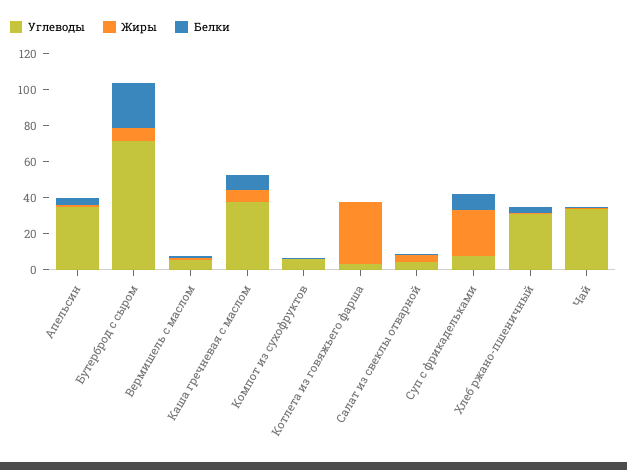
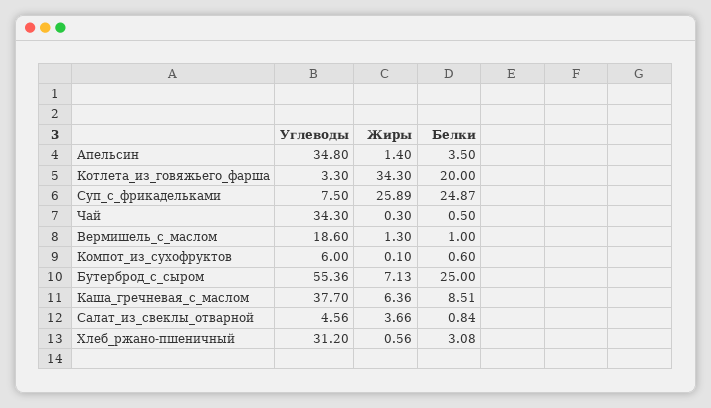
Углеводы, Бутерброд с сыром: 70 -> 55.36
Углеводы, Вермишель с маслом: 5 -> 18.6
Белки, Котлета из говяжьего фарша: 0 -> 20
Белки, Суп с фрикадельками: 10 -> 24.87

